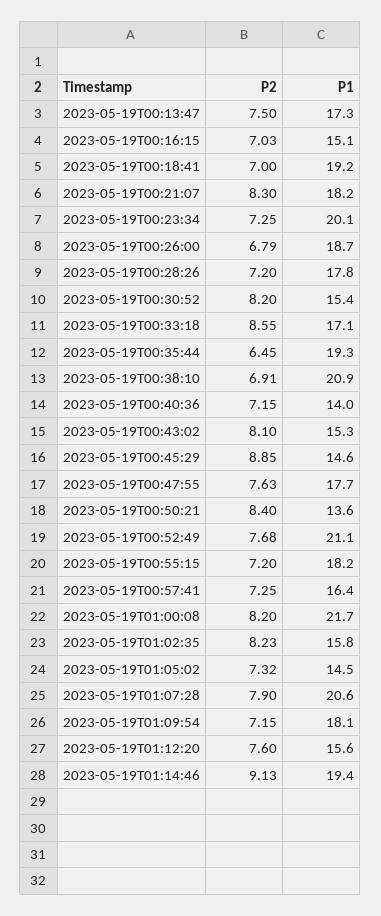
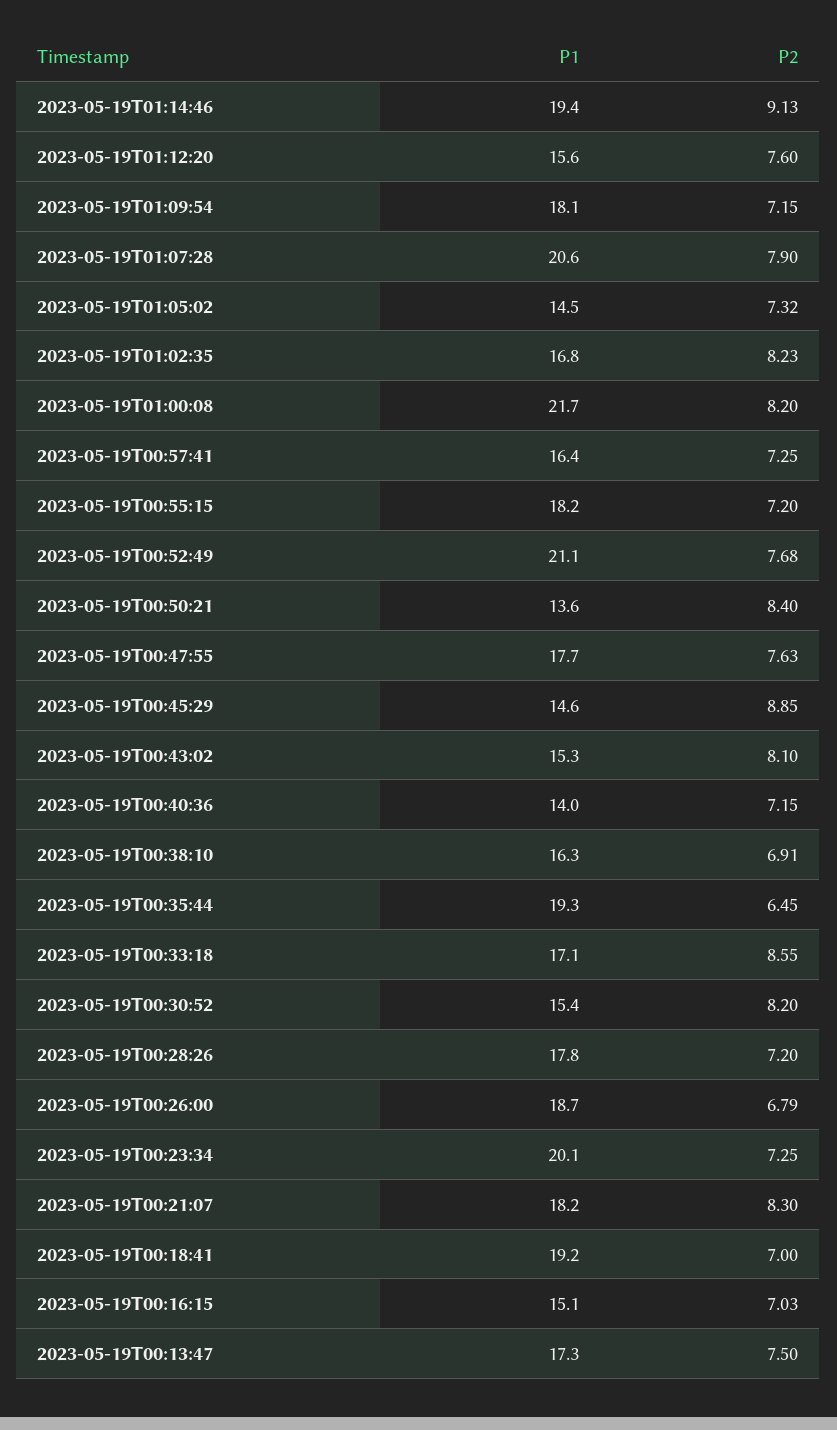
P1, 2023-05-19T00:38:10: 20.9 -> 16.3
P1, 2023-05-19T01:02:35: 15.8 -> 16.8

